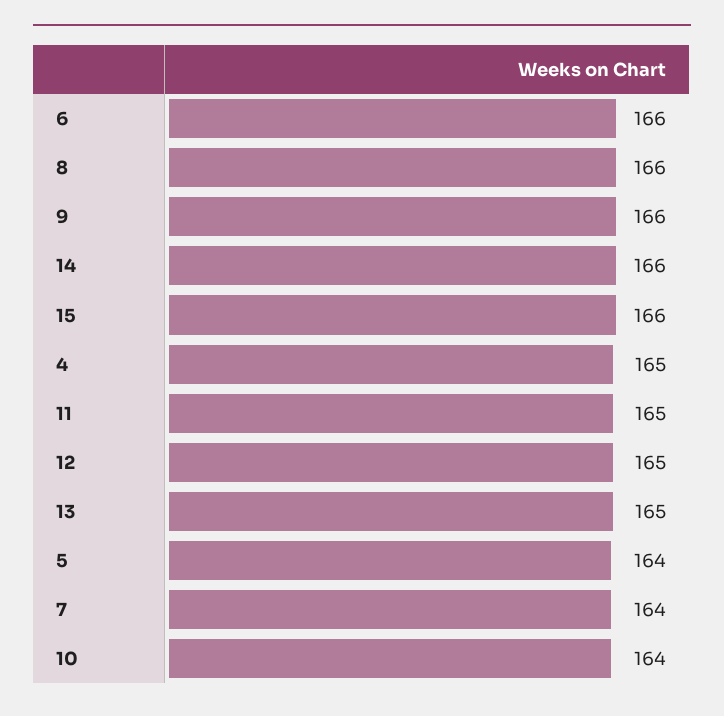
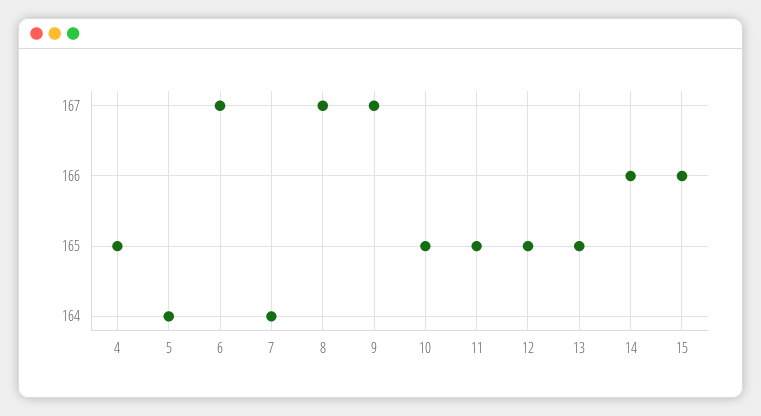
6: 166 -> 167
8: 166 -> 167
9: 166 -> 167
10: 164 -> 165

